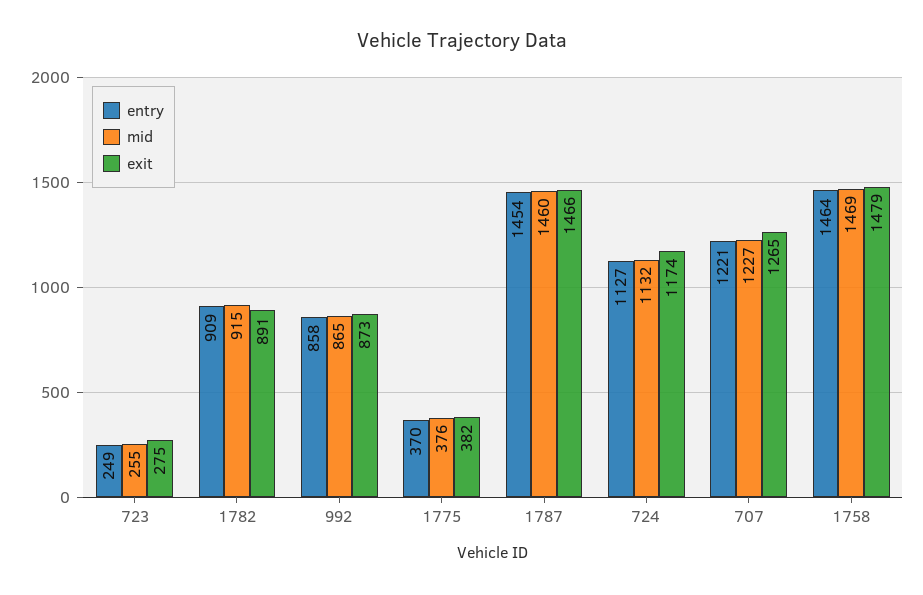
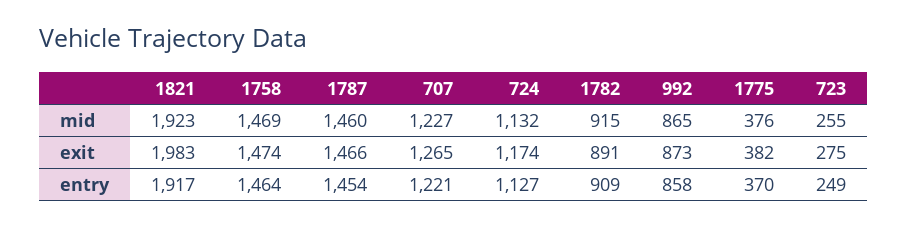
exit, 1758: 1479 -> 1474
mid, 1821: none -> 1923
exit, 1821: none -> 1983
entry, 1821: none -> 1917

